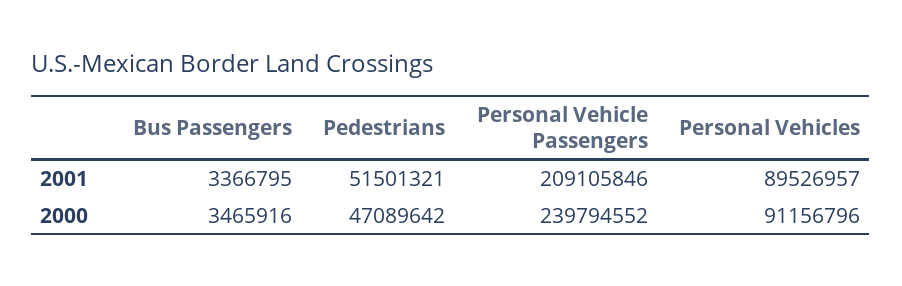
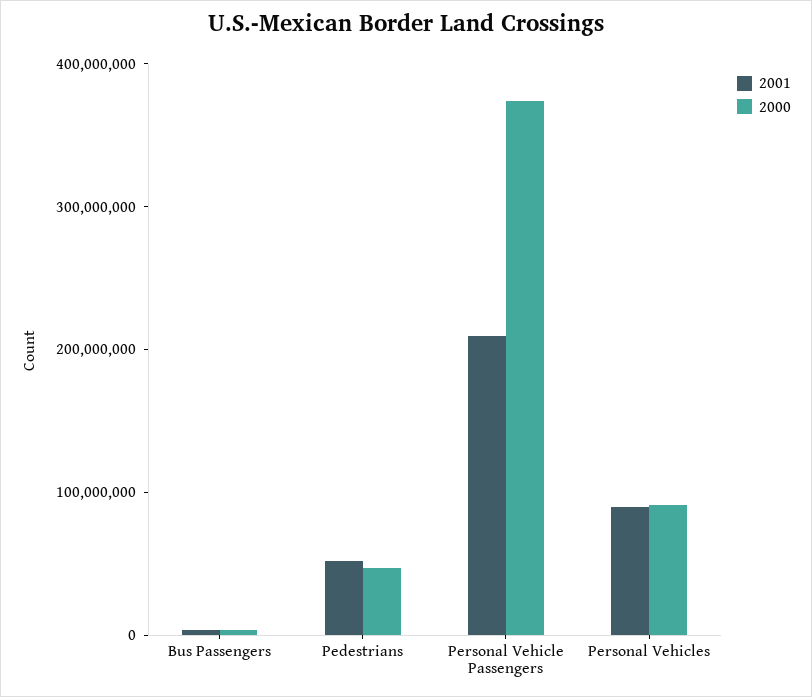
2000, Personal Vehicle Passengers: 239794552 -> 380000000

